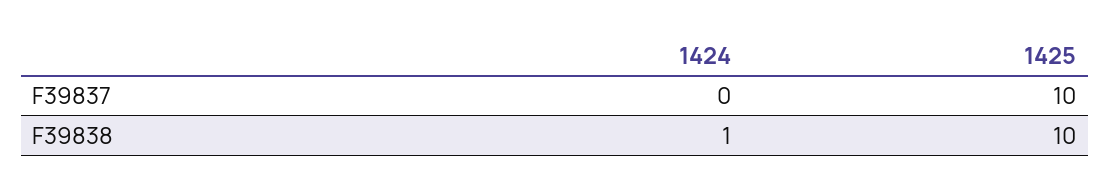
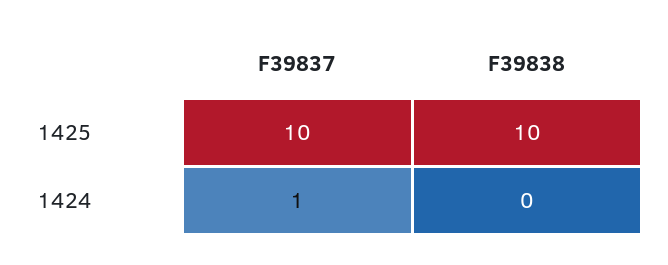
1424, F39837: 0 -> 1
1424, F39838: 1 -> 0

